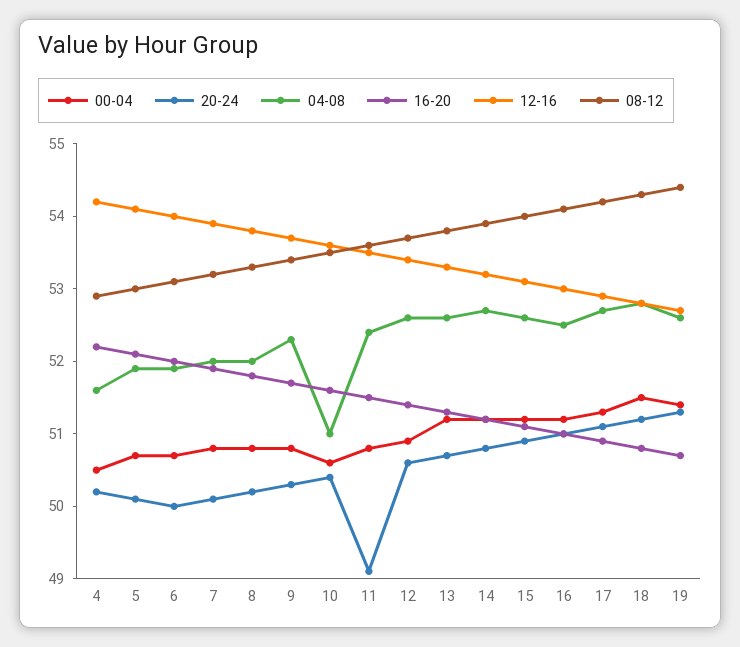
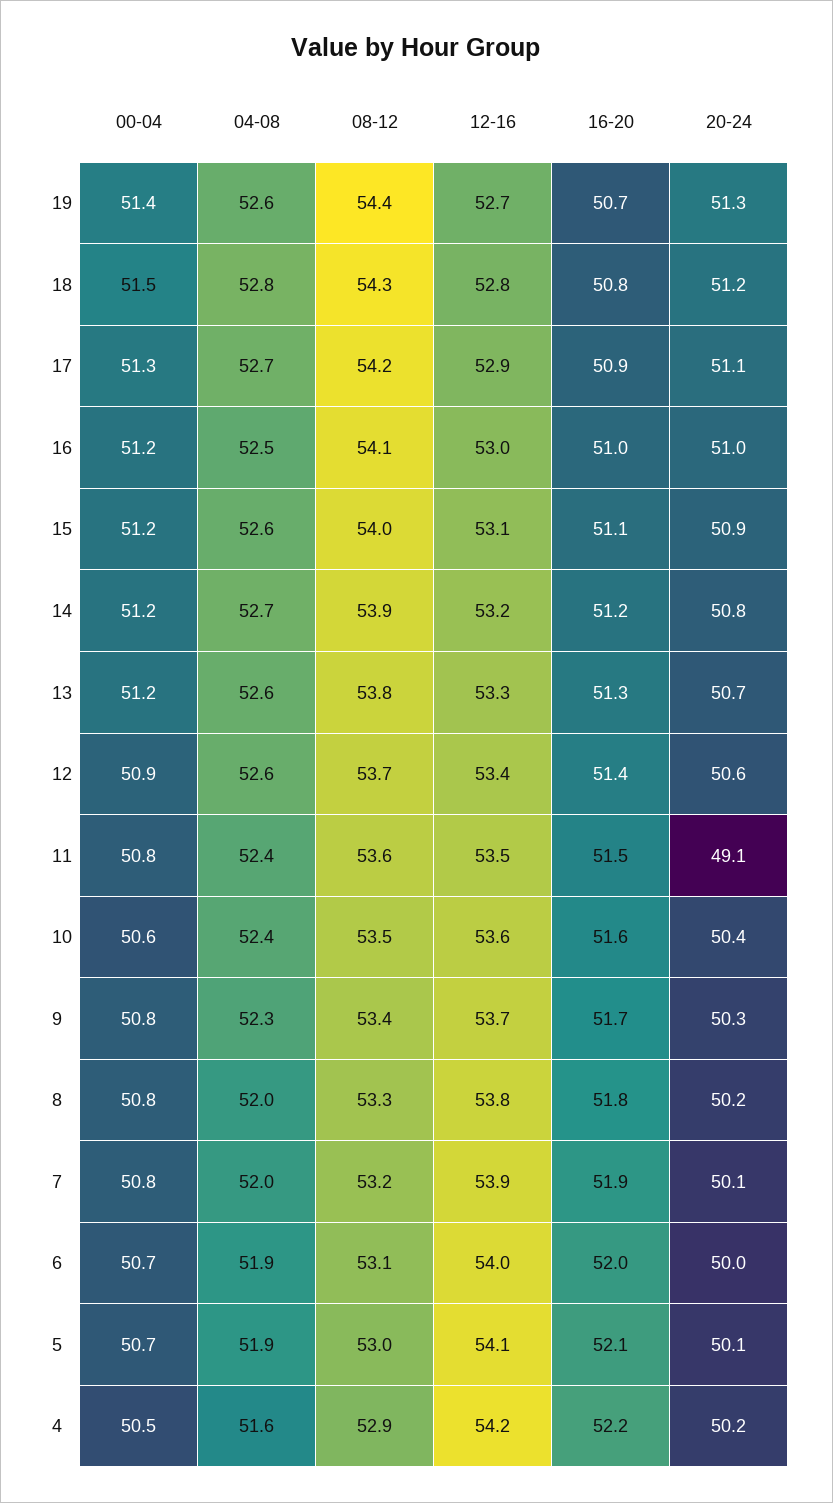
04-08, 10: 51 -> 52.4

